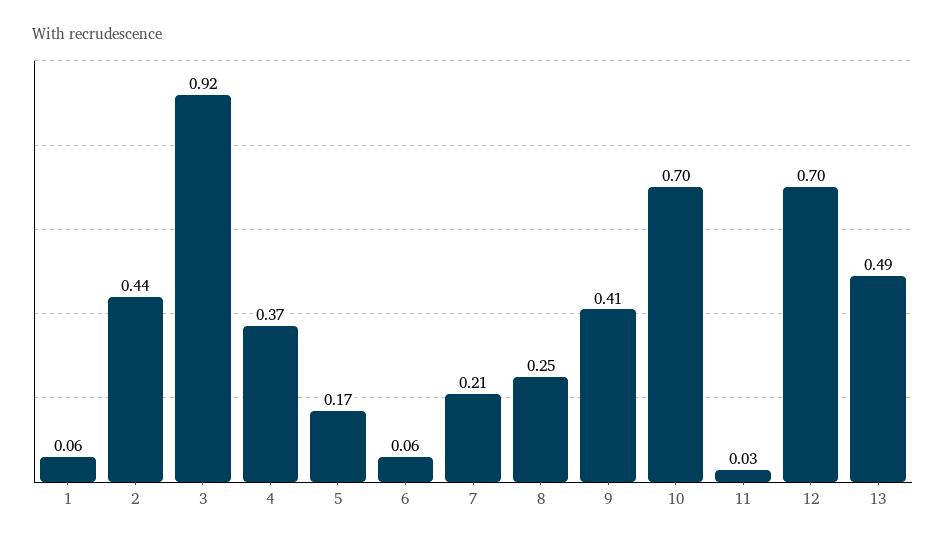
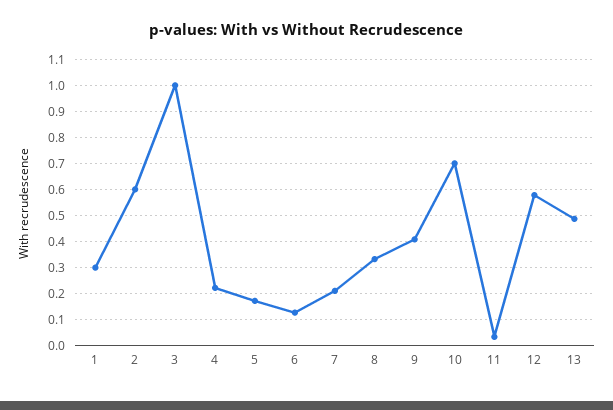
1: 0.06 -> 0.3
2: 0.44 -> 0.6
3: 0.92 -> 1
4: 0.37 -> 0.225
6: 0.06 -> 0.125
8: 0.25 -> 0.325
12: 0.7 -> 0.575

